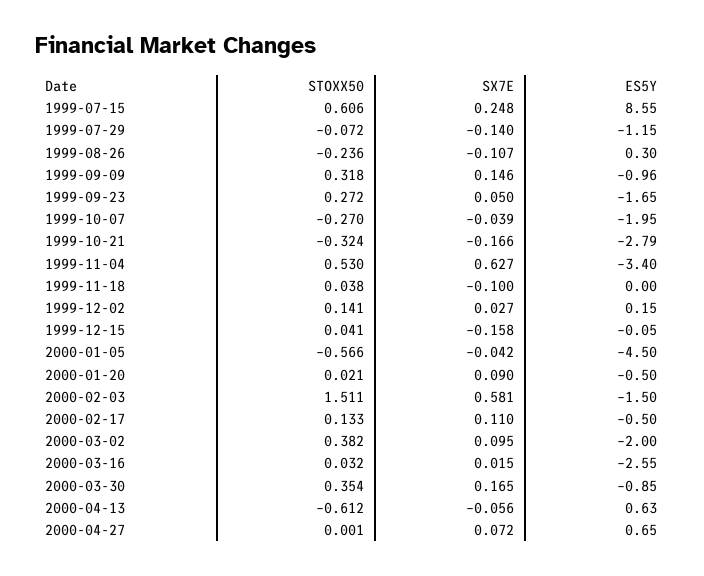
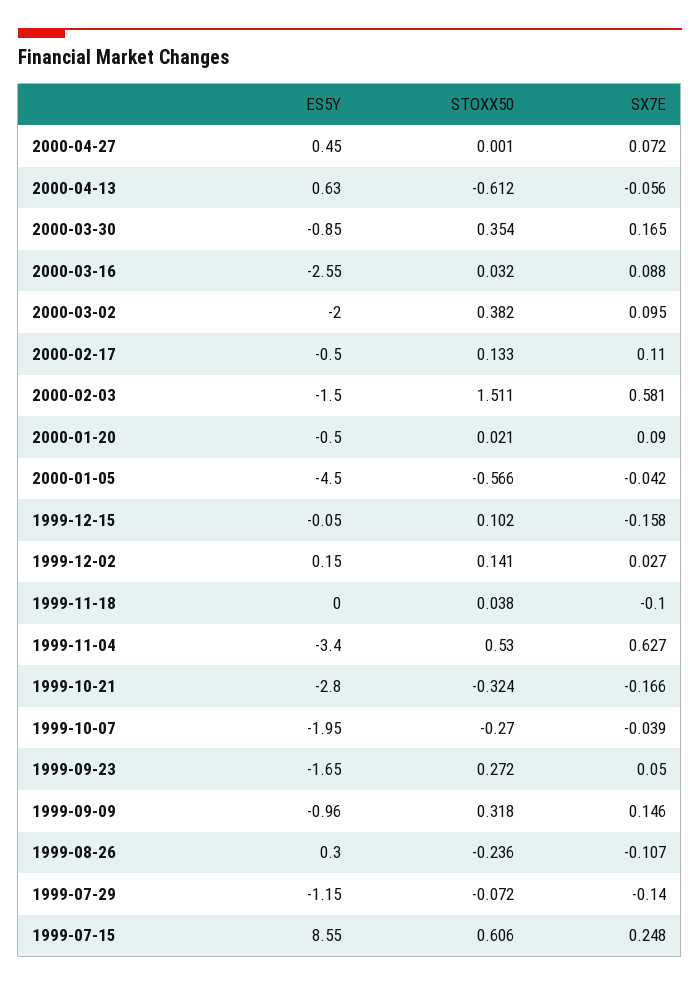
ES5Y, 1999-10-21: -2.79 -> -2.8
STOXX50, 1999-12-15: 0.041 -> 0.102
SX7E, 2000-03-16: 0.015 -> 0.088
ES5Y, 2000-04-27: 0.65 -> 0.45

